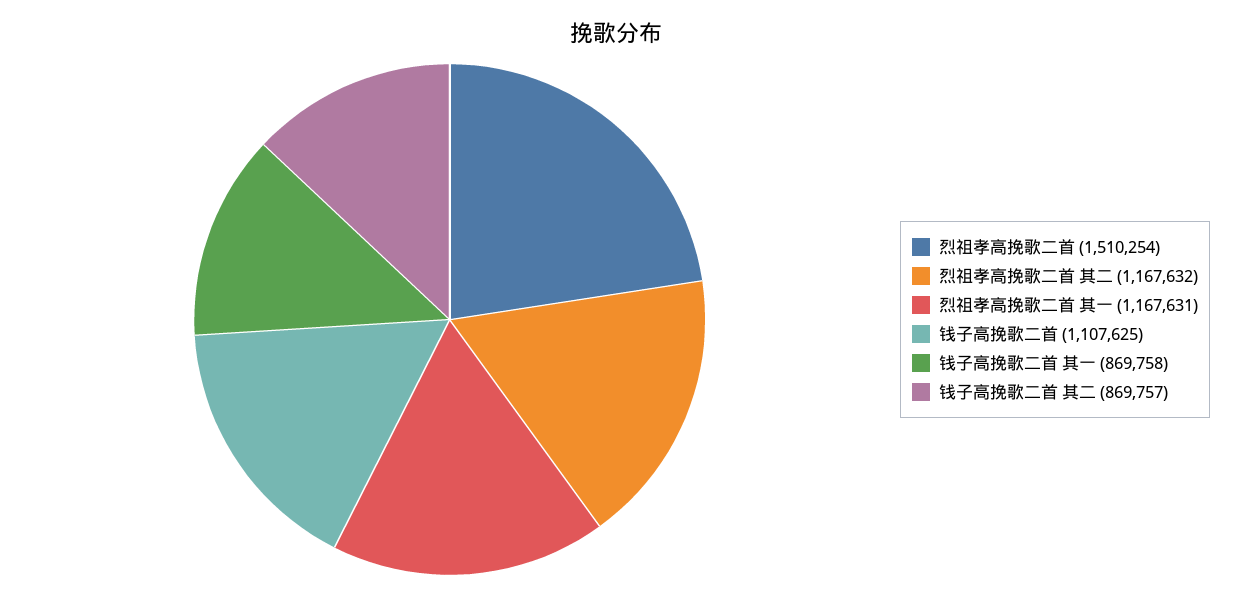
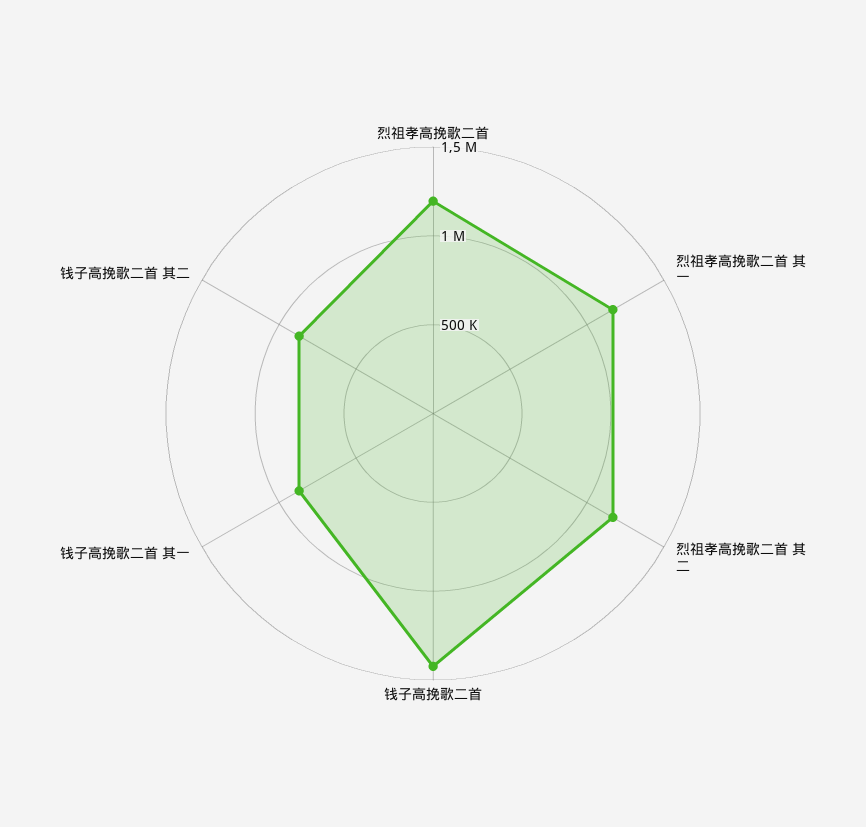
烈祖孝高挽歌二首: 1510254 -> 1200000
钱子高挽歌二首: 1107625 -> 1400000

